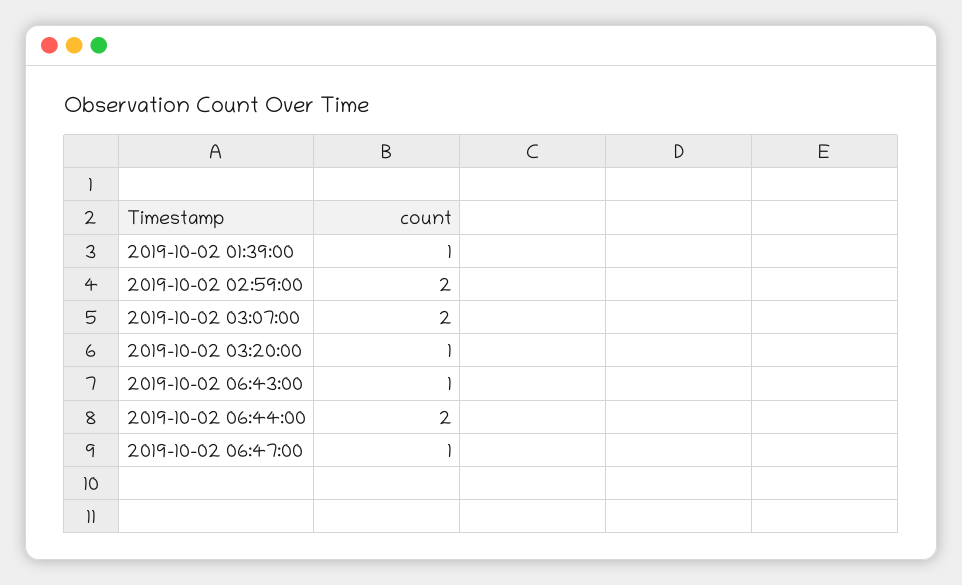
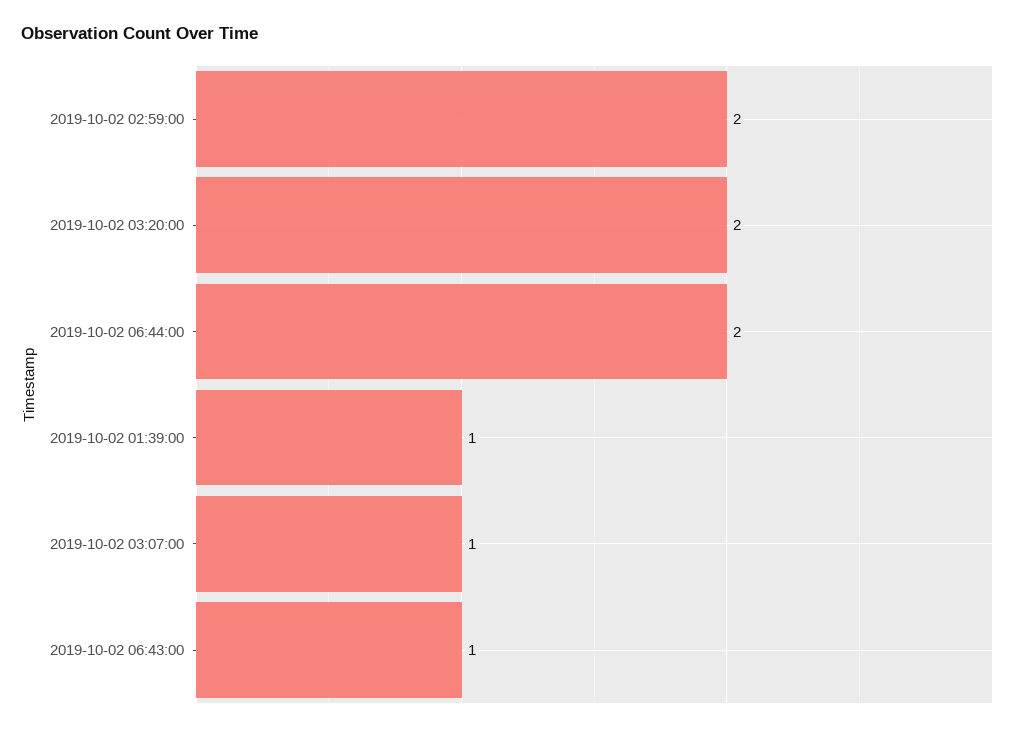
2019-10-02 03:07:00: 2 -> 1
2019-10-02 03:20:00: 1 -> 2
2019-10-02 06:47:00: 1 -> none

